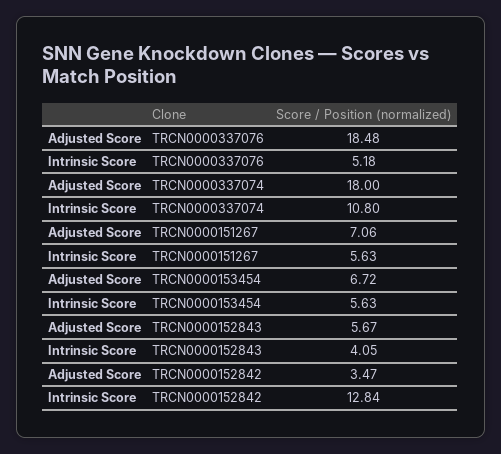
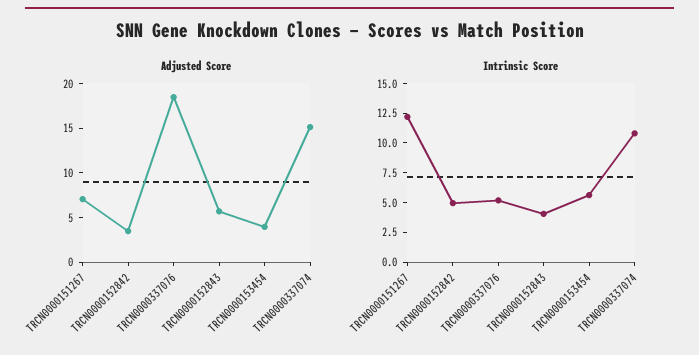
Adjusted Score, TRCN0000337074: 18 -> 15
Intrinsic Score, TRCN0000151267: 5.63 -> 12.5
Adjusted Score, TRCN0000153454: 6.72 -> 4
Intrinsic Score, TRCN0000152842: 12.84 -> 5

